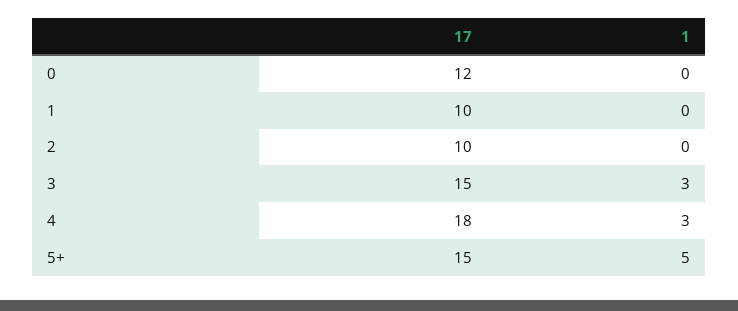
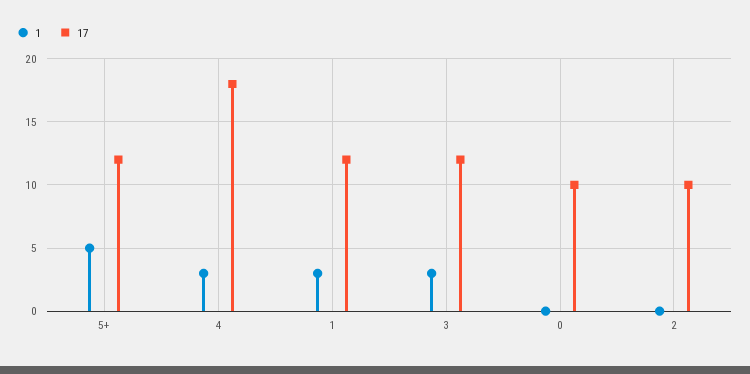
17, 0: 12 -> 10
17, 1: 10 -> 12
1, 1: 0 -> 3
17, 3: 15 -> 12
17, 5+: 15 -> 12

